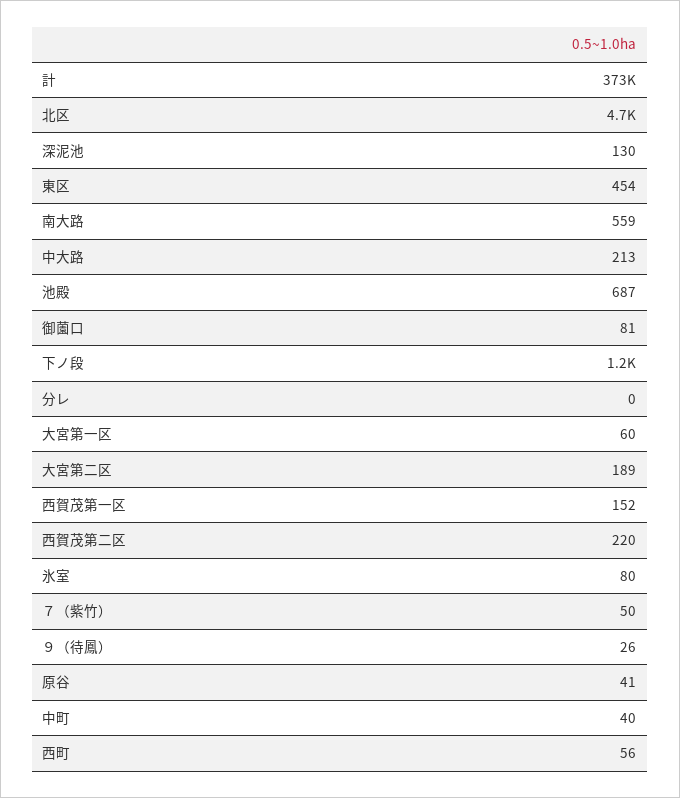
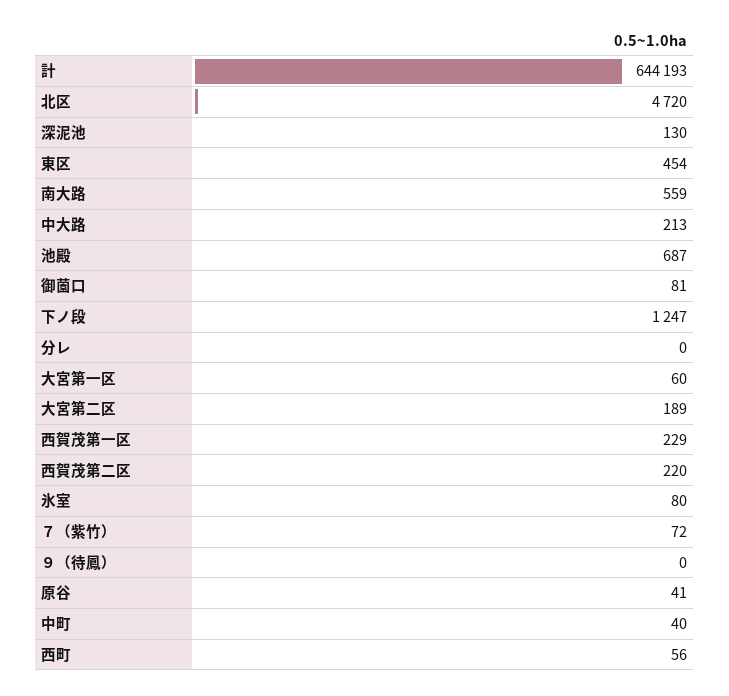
計: 373000 -> 644193
西賀茂第一区: 152 -> 229
７（紫竹）: 50 -> 72
９（待鳳）: 26 -> 0

